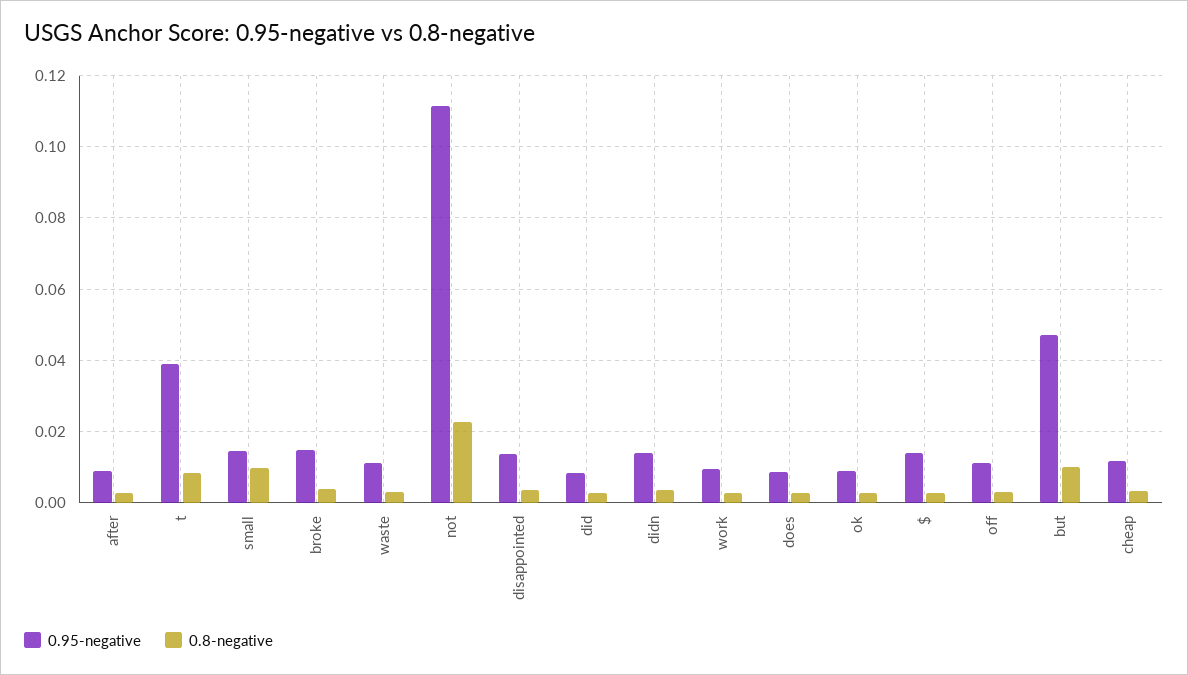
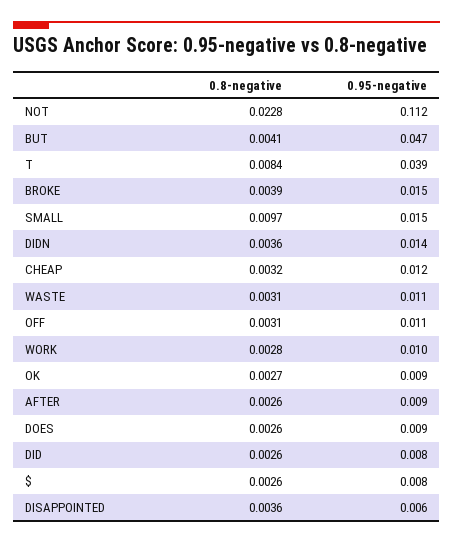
0.95-negative, disappointed: 0.014 -> 0.006
0.95-negative, $: 0.014 -> 0.008
0.8-negative, but: 0.01 -> 0.0041

